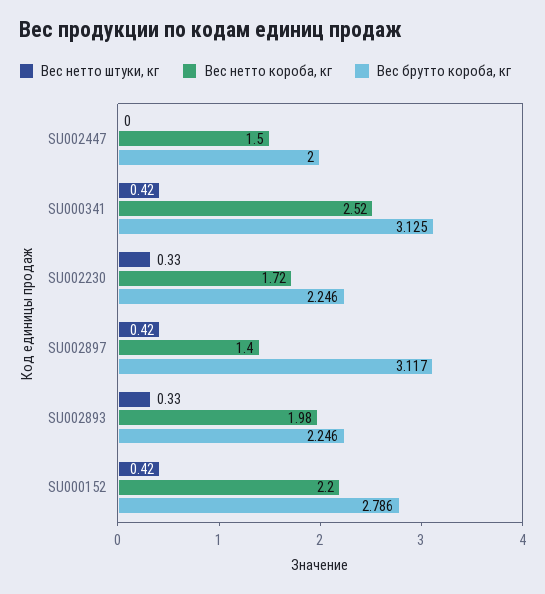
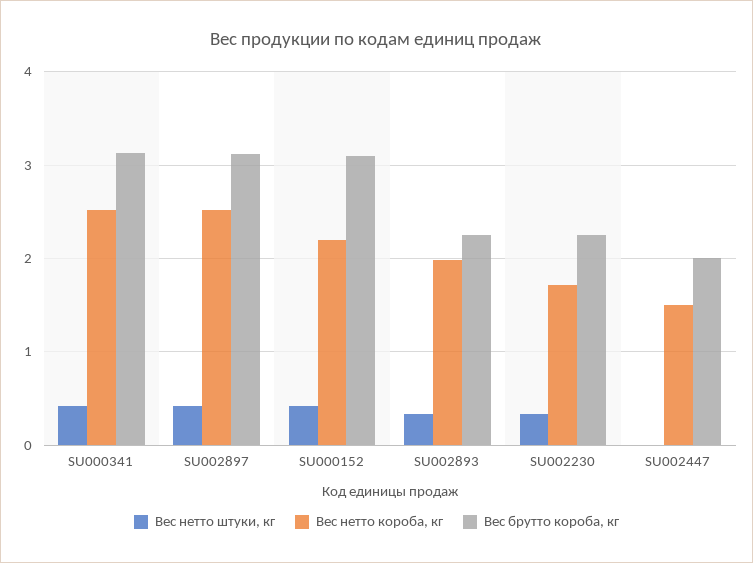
Вес нетто короба, кг, SU002897: 1.4 -> 2.5
Вес брутто короба, кг, SU000152: 2.786 -> 3.1

